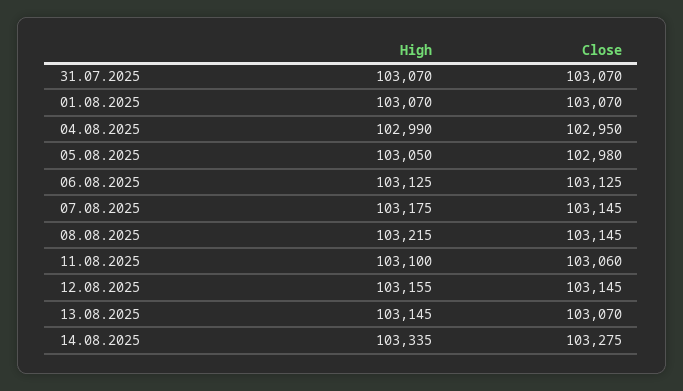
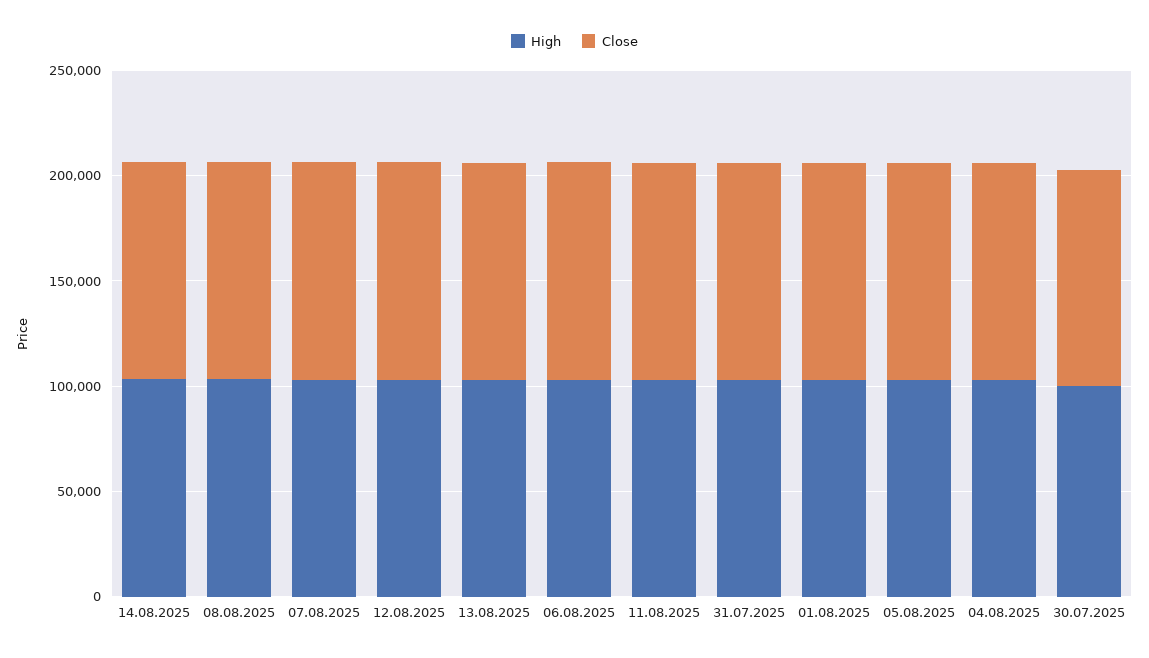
High, 30.07.2025: none -> 100000
Close, 30.07.2025: none -> 100000

